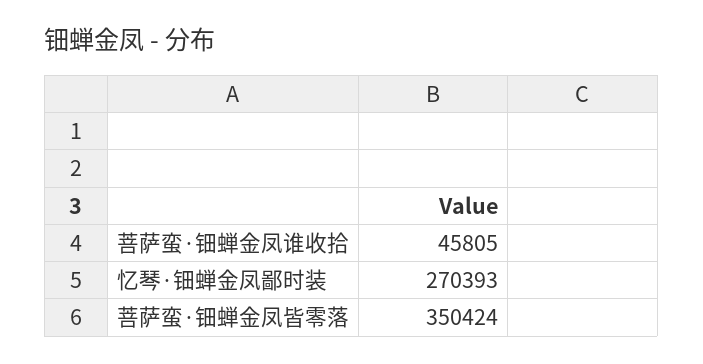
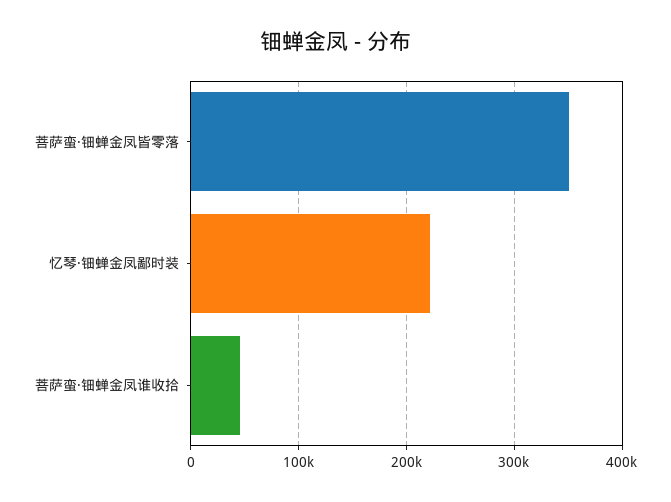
忆琴·钿蝉金凤鄙时装: 270393 -> 220000

